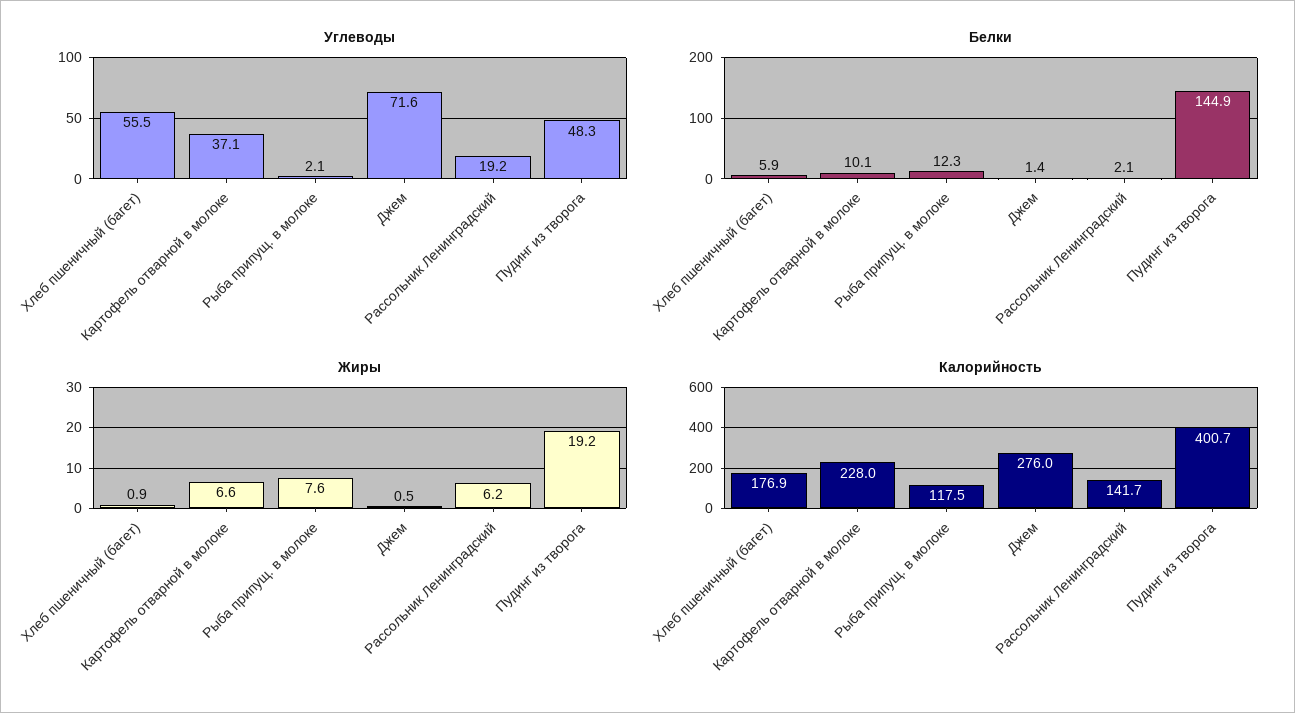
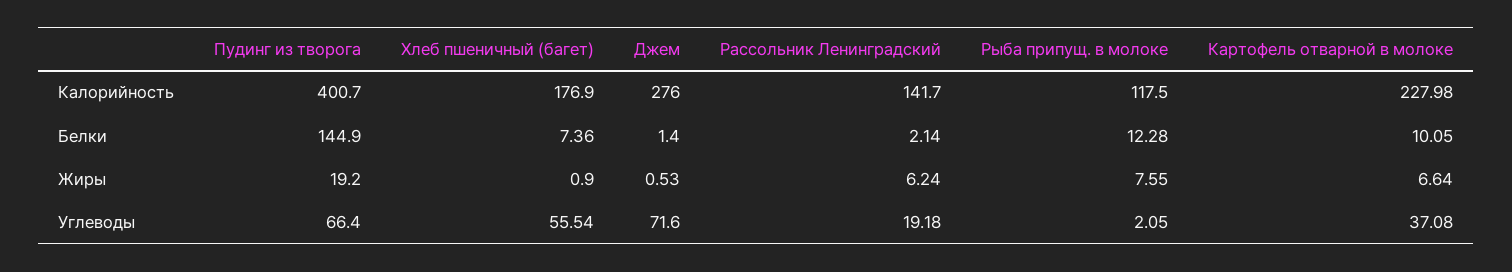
Углеводы, Пудинг из творога: 48.3 -> 66.4
Белки, Хлеб пшеничный (багет): 5.9 -> 7.36

